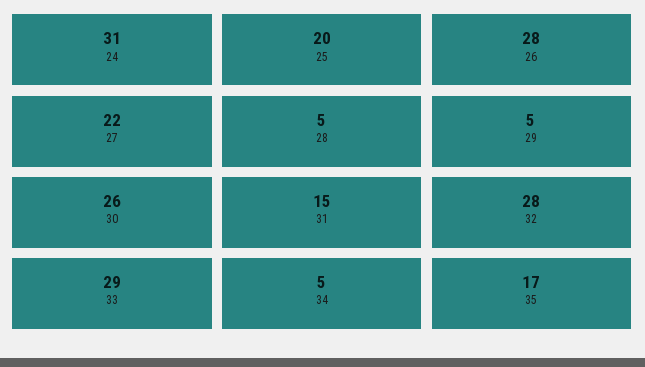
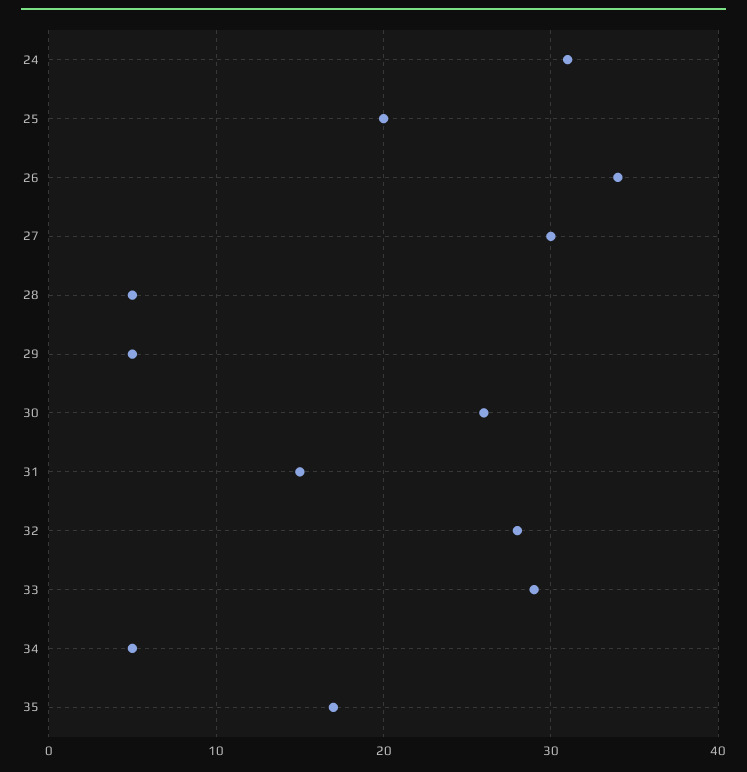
26: 28 -> 34
27: 22 -> 30

